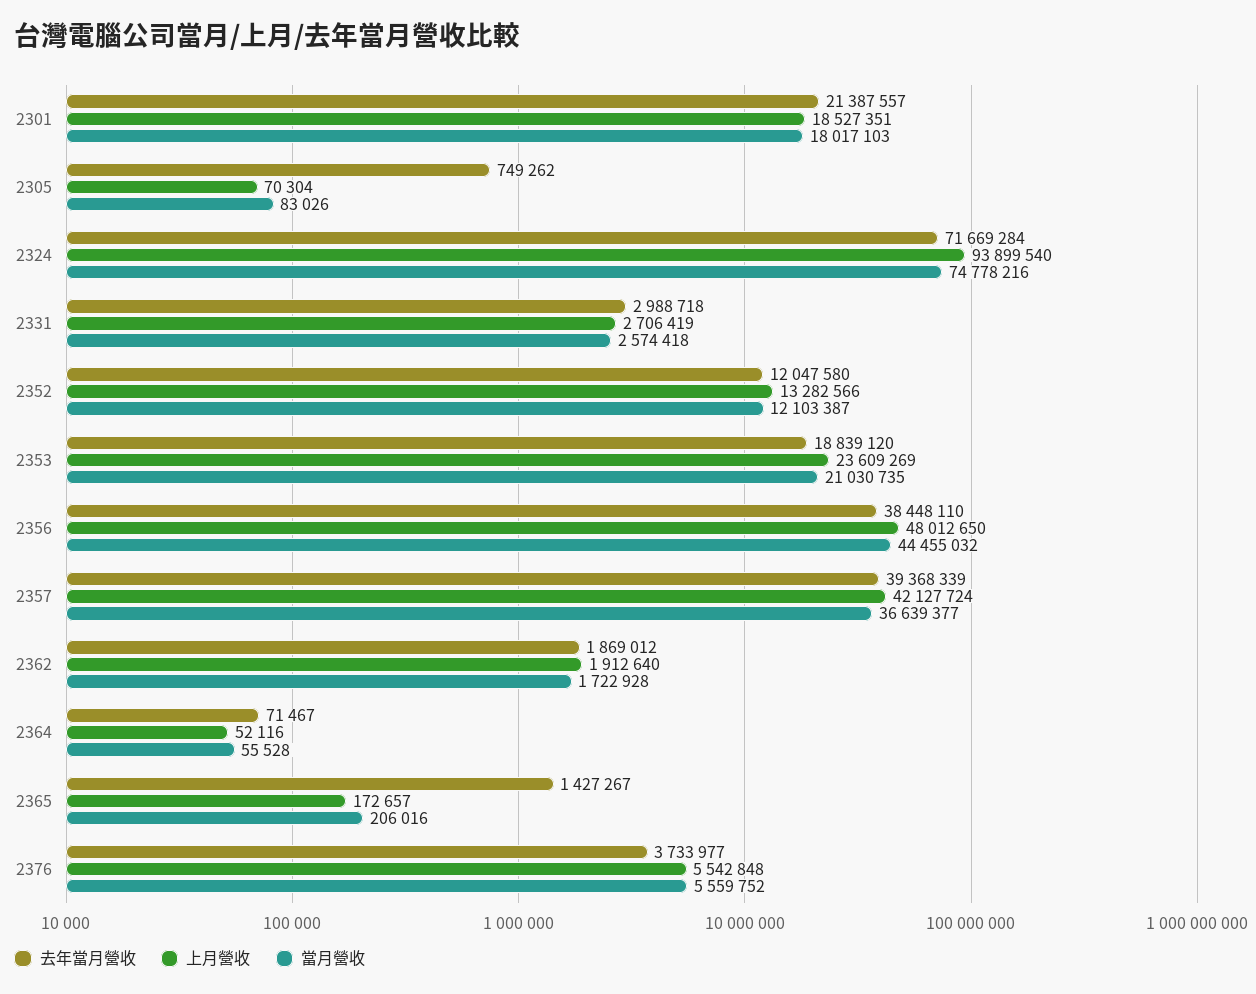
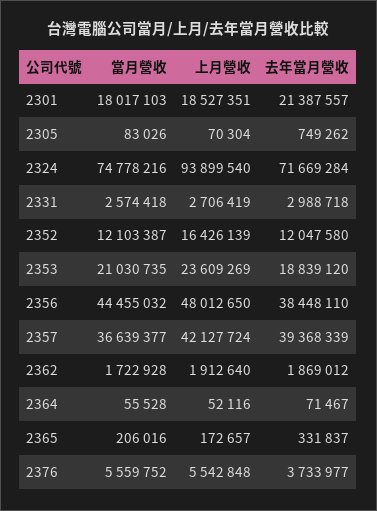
上月營收, 2352: 13282566 -> 16426139
去年當月營收, 2365: 1427267 -> 331837

